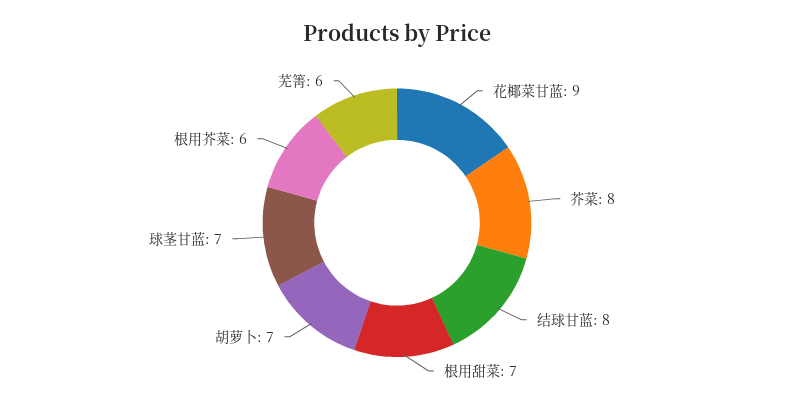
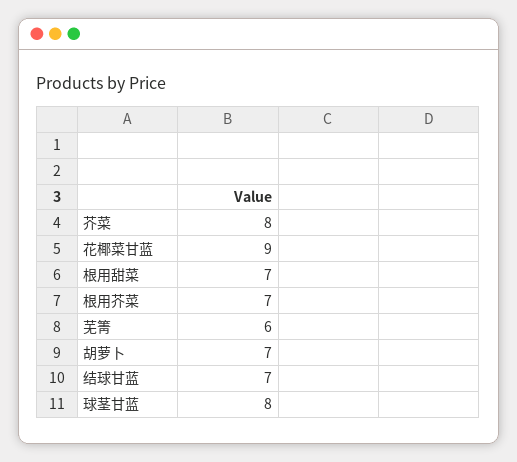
结球甘蓝: 8 -> 7
球茎甘蓝: 7 -> 8
根用芥菜: 6 -> 7

